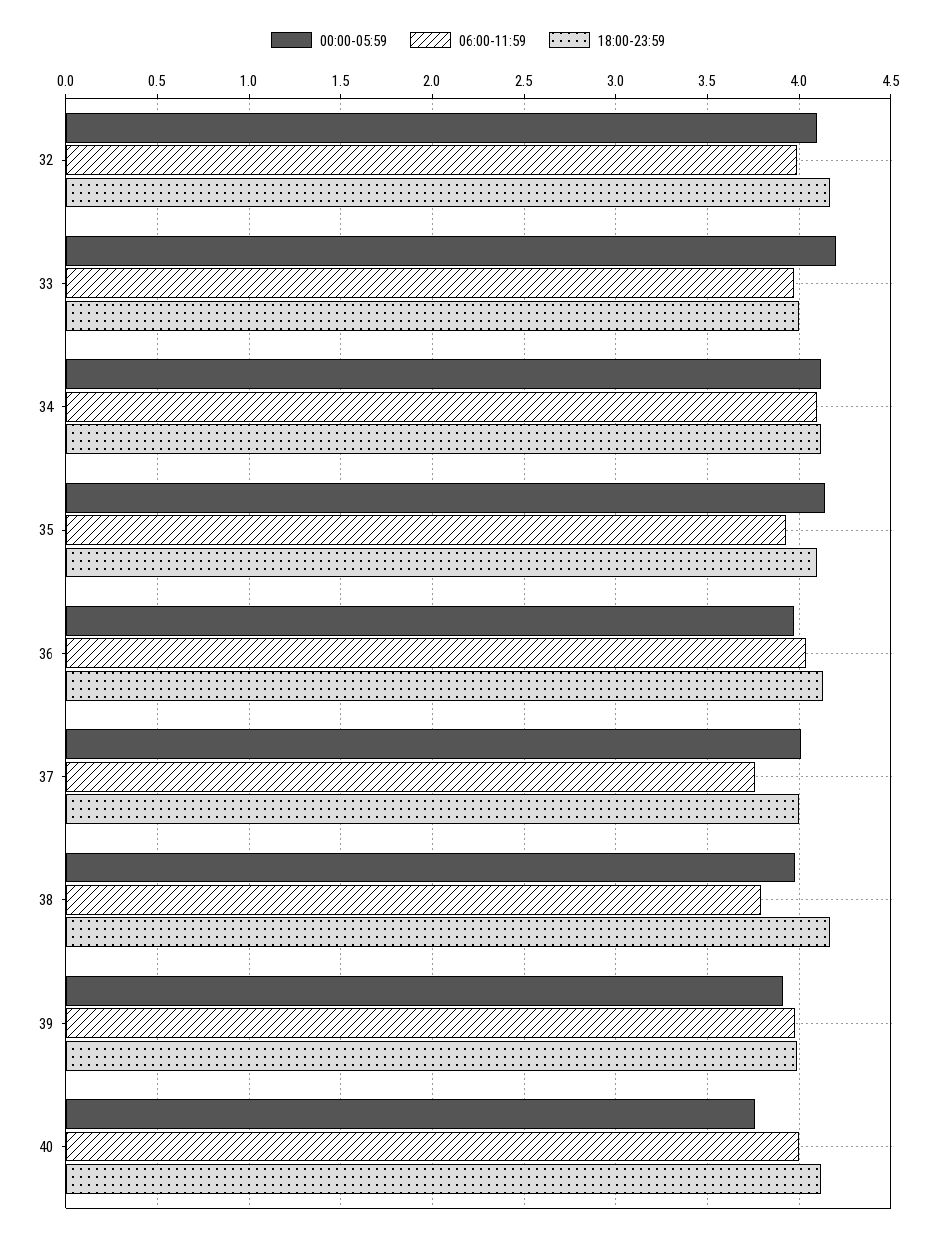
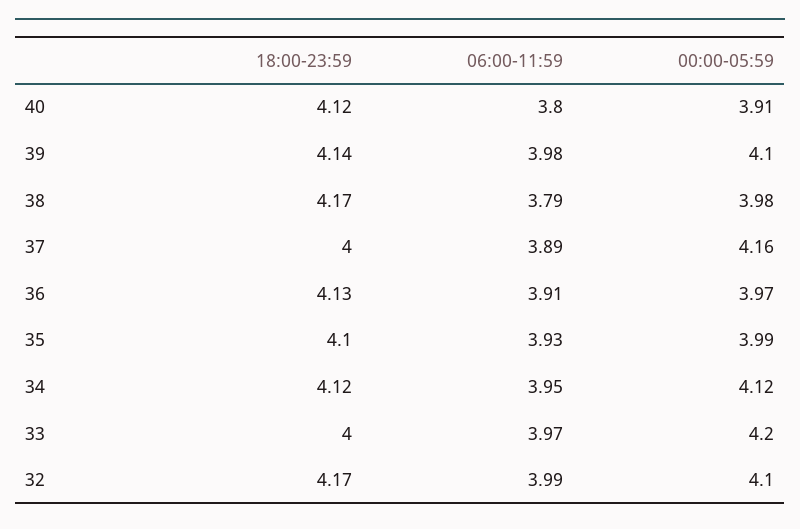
06:00-11:59, 34: 4.1 -> 3.95
00:00-05:59, 35: 4.15 -> 3.99
06:00-11:59, 36: 4.05 -> 3.91
00:00-05:59, 37: 4 -> 4.16
06:00-11:59, 37: 3.75 -> 3.89
00:00-05:59, 39: 3.9 -> 4.1
18:00-23:59, 39: 4 -> 4.14
00:00-05:59, 40: 3.75 -> 3.91
06:00-11:59, 40: 4 -> 3.8

